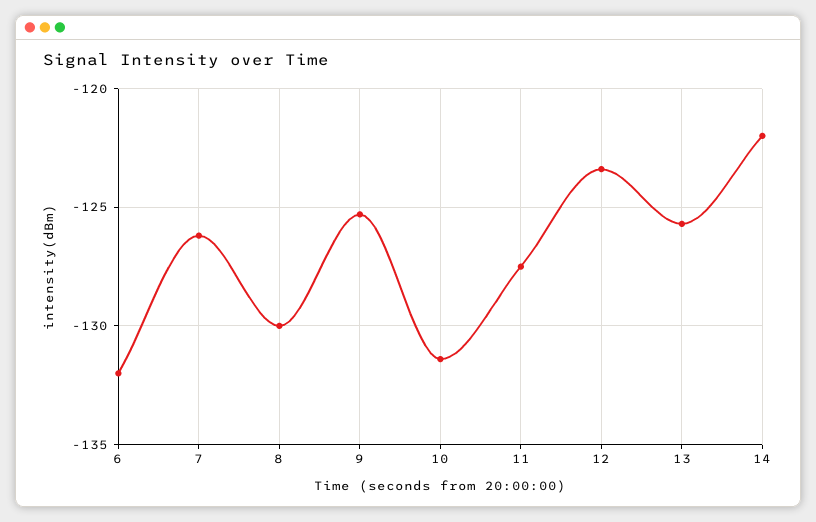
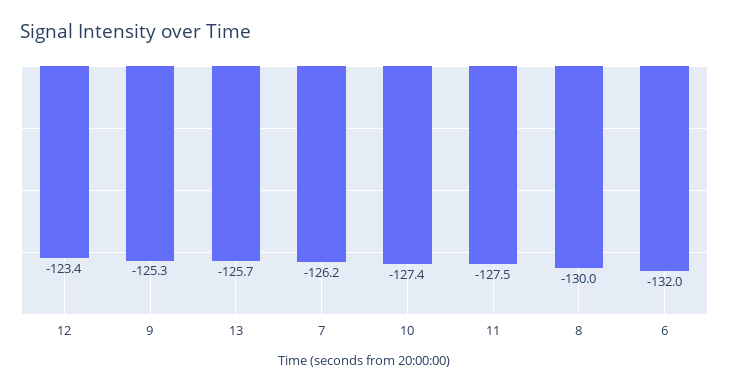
10: -131.5 -> -127.4
14: -122 -> none

